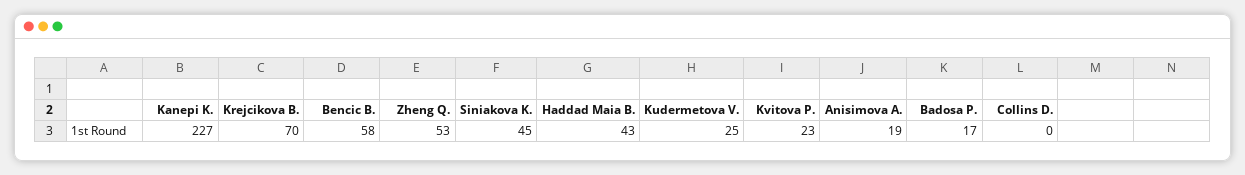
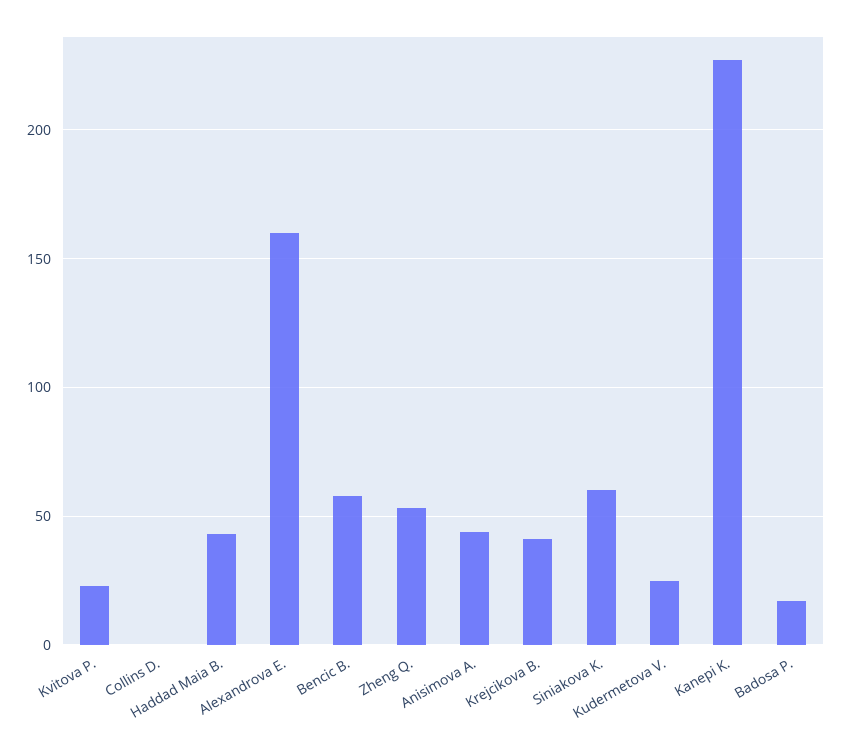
Krejcikova B.: 70 -> 40
Siniakova K.: 45 -> 60
Anisimova A.: 19 -> 45
Alexandrova E.: none -> 160

